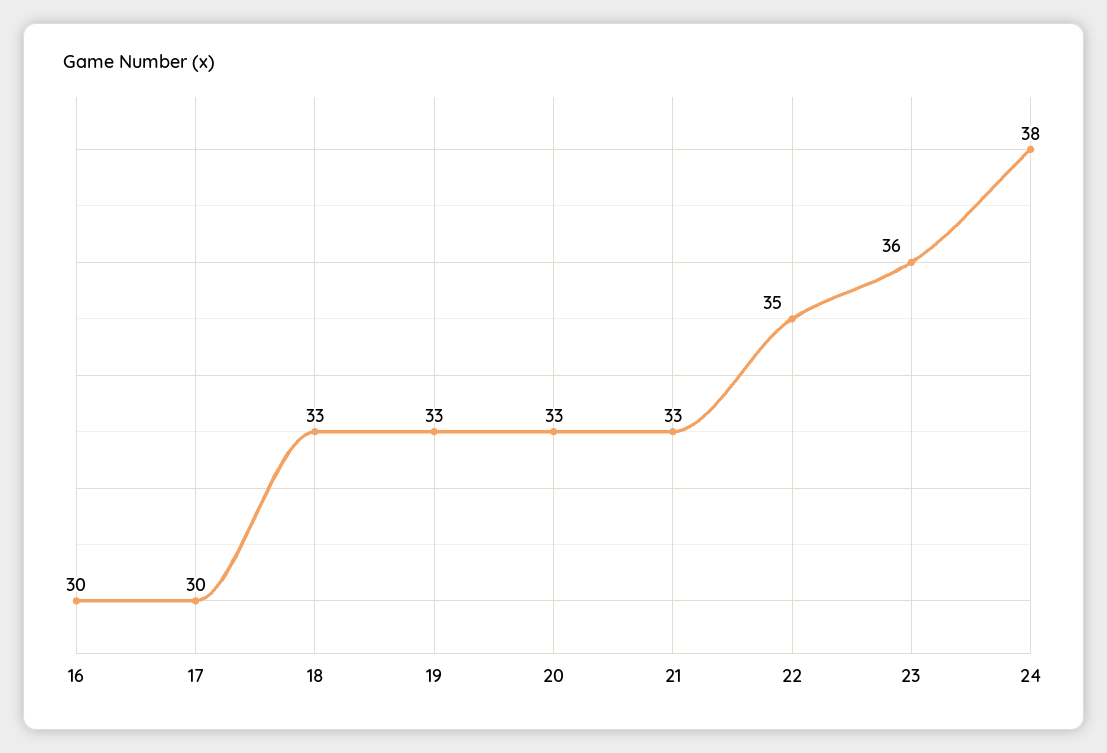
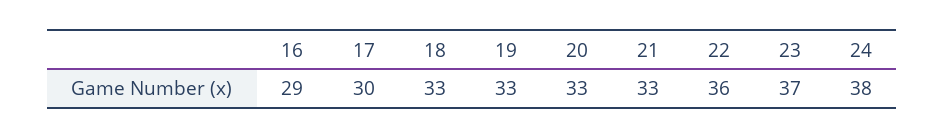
16: 30 -> 29
22: 35 -> 36
23: 36 -> 37

